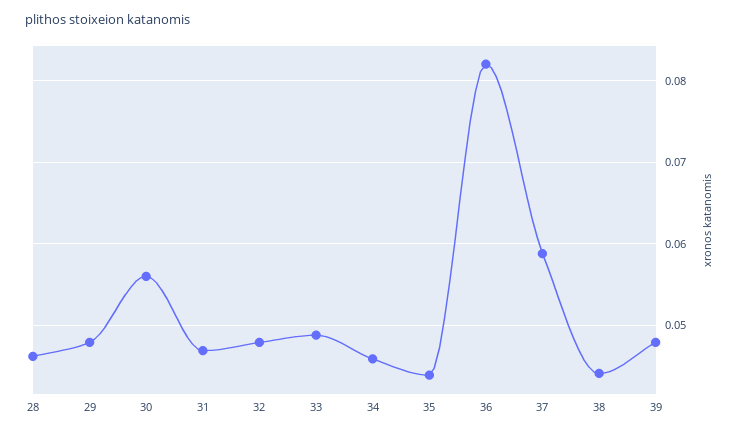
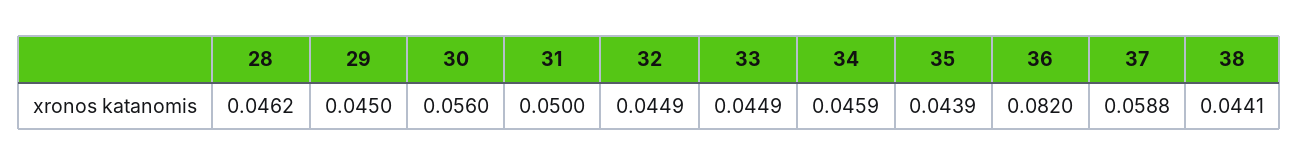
29: 0.048 -> 0.045
31: 0.047 -> 0.05
32: 0.048 -> 0.0449
33: 0.049 -> 0.0449
39: 0.048 -> none

